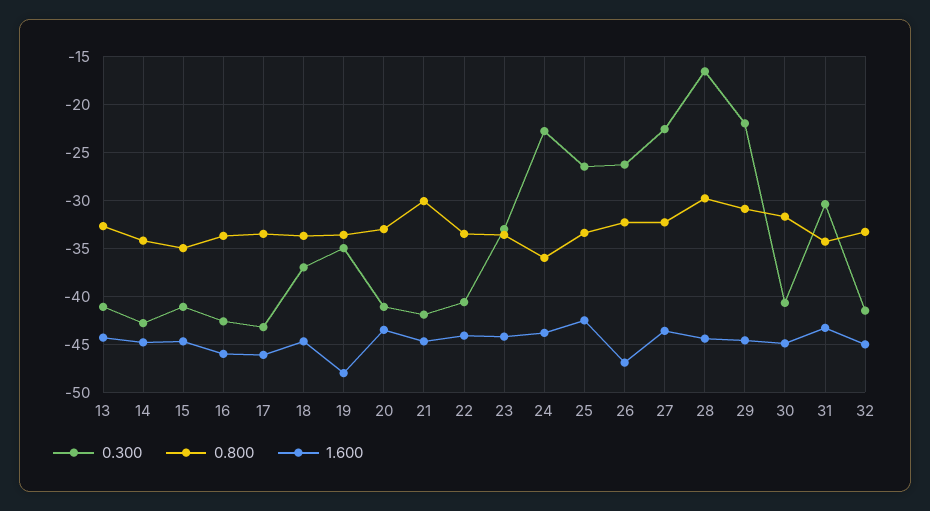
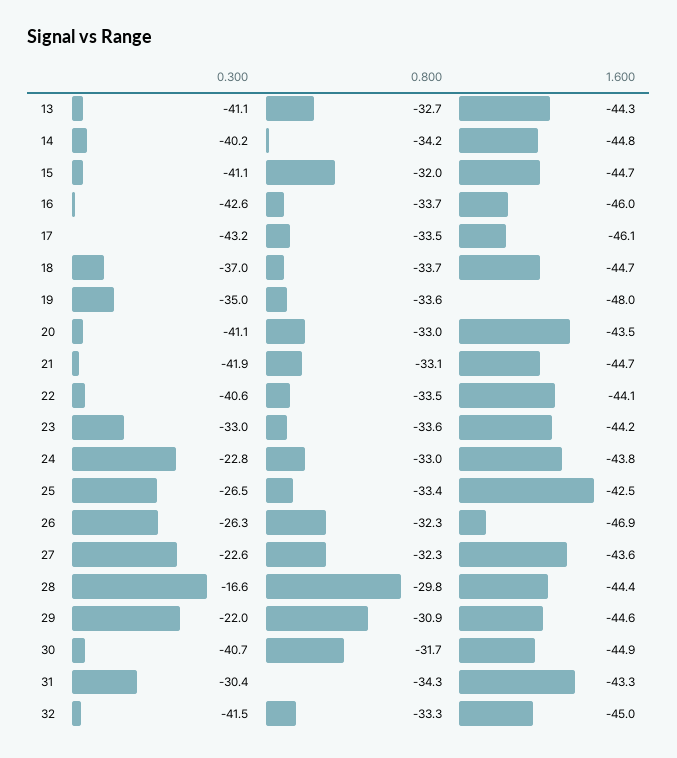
0.300, 14: -43 -> -40.2
0.800, 15: -35 -> -32
0.800, 21: -30 -> -33.1
0.800, 24: -36 -> -33

